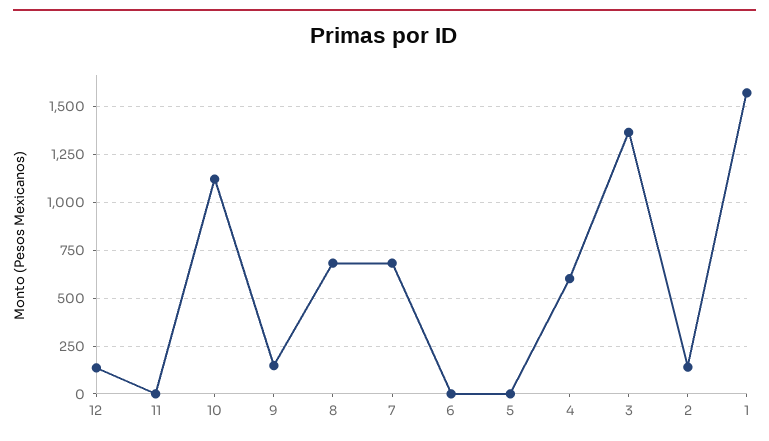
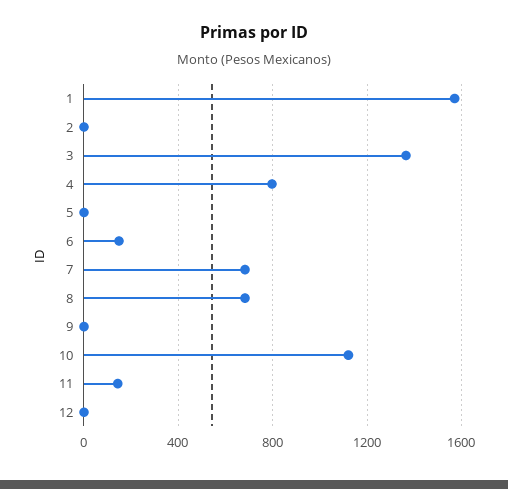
12: 150 -> 0
11: 0 -> 150
9: 150 -> 0
6: 0 -> 150
4: 600 -> 800
2: 150 -> 0

